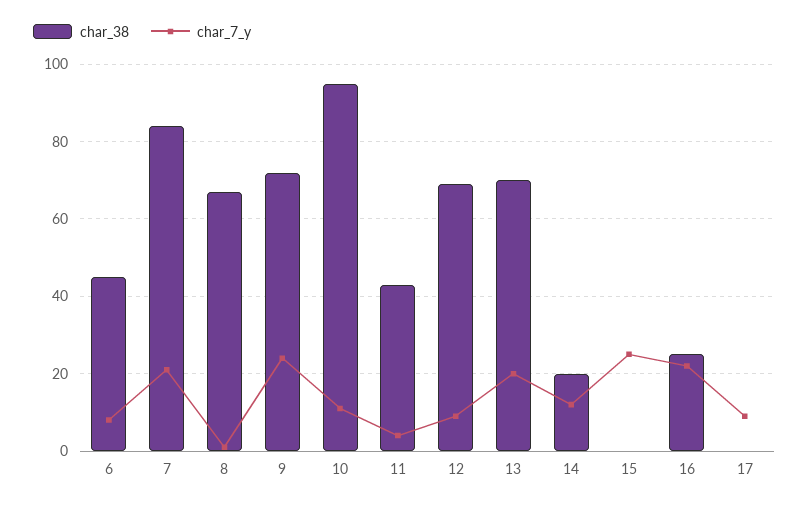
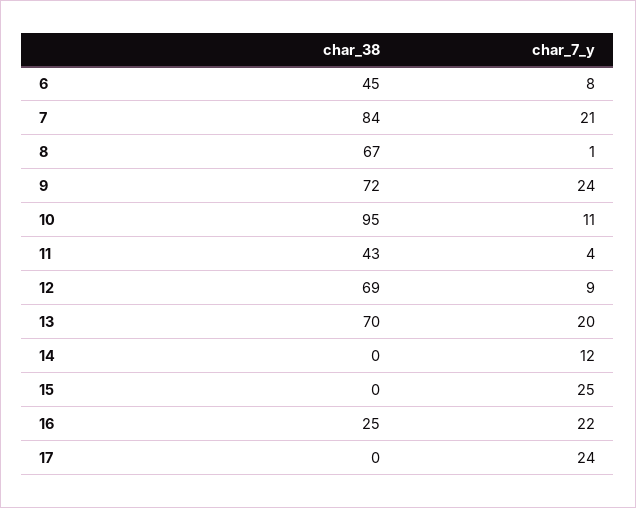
char_38, 14: 20 -> 0
char_7_y, 17: 10 -> 24

